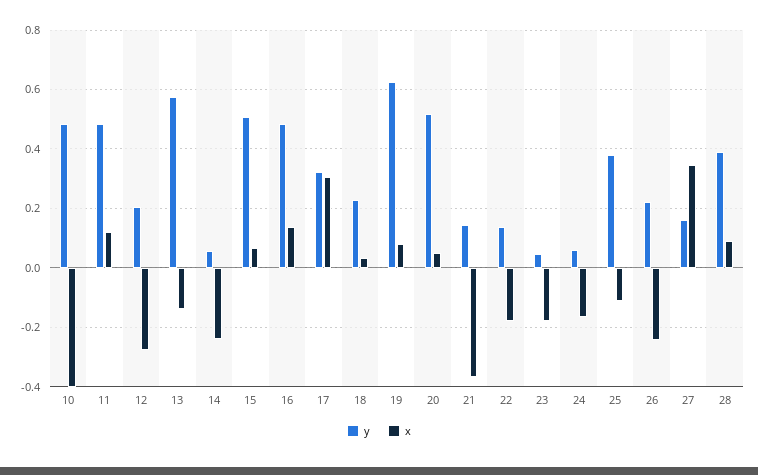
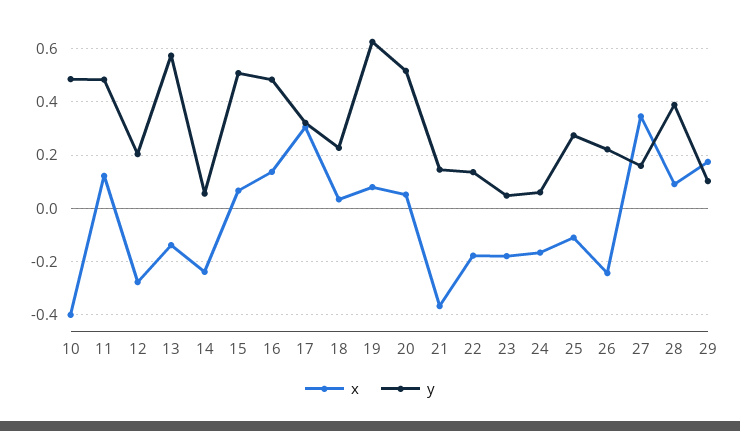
y, 25: 0.375 -> 0.275
x, 29: none -> 0.175
y, 29: none -> 0.1

